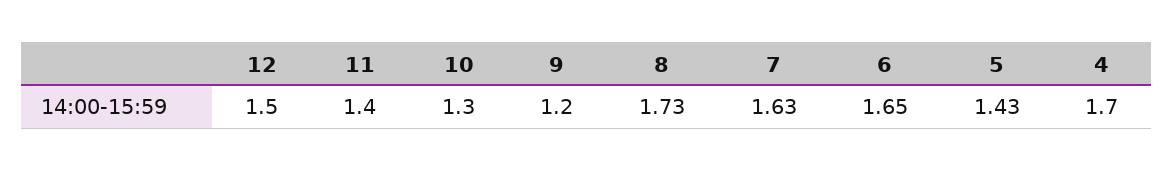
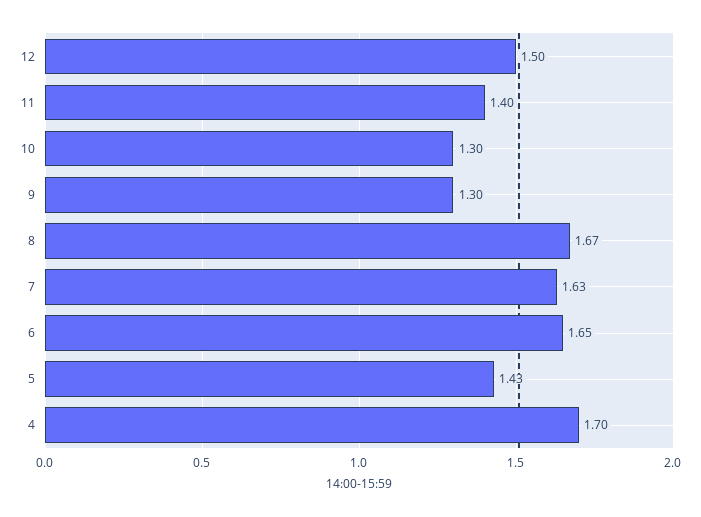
9: 1.2 -> 1.3
8: 1.73 -> 1.67

